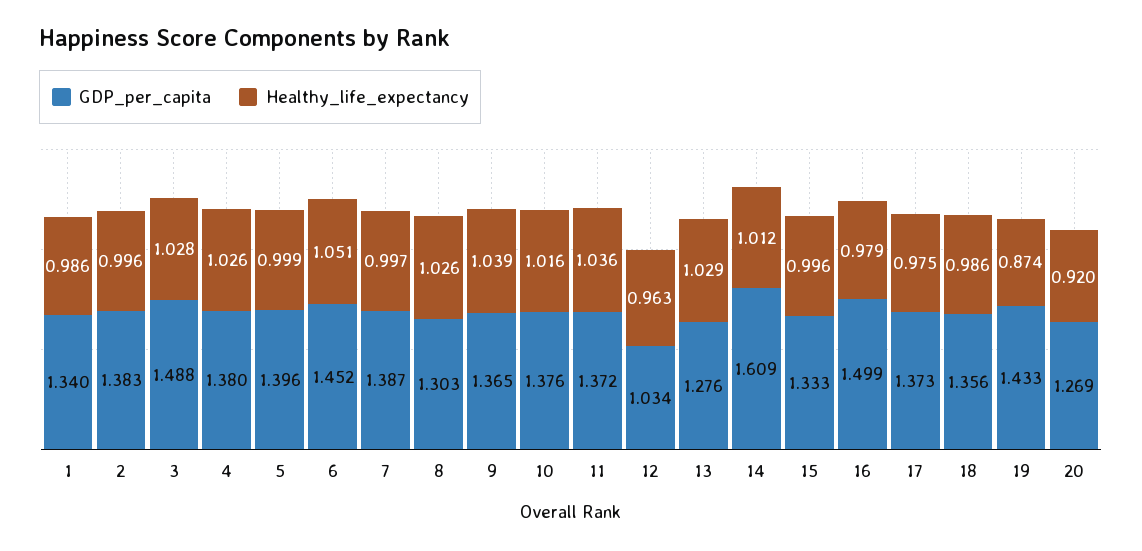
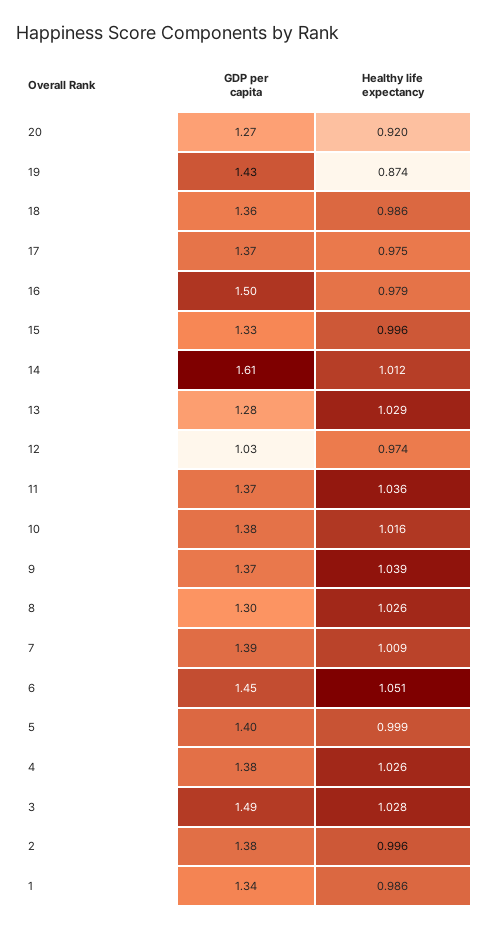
Healthy_life_expectancy, 7: 0.997 -> 1.009
Healthy_life_expectancy, 12: 0.963 -> 0.974

